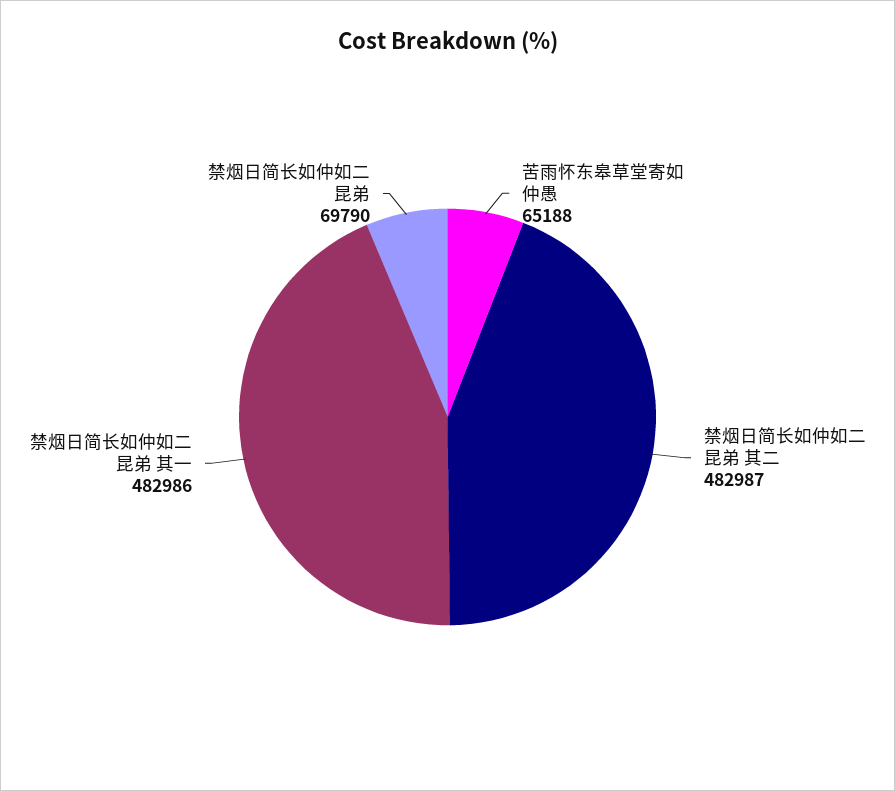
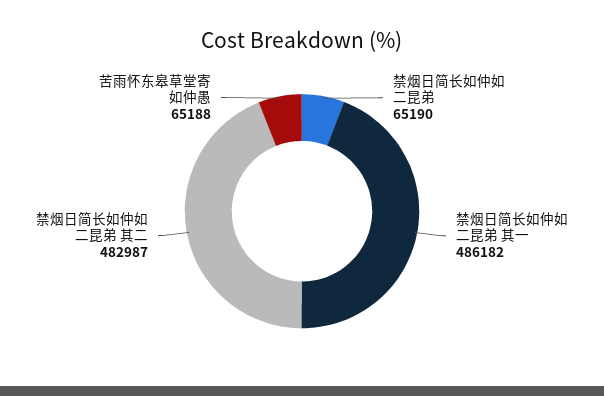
禁烟日简长如仲如二昆弟 其一: 482986 -> 486182
禁烟日简长如仲如二昆弟: 69790 -> 65190

